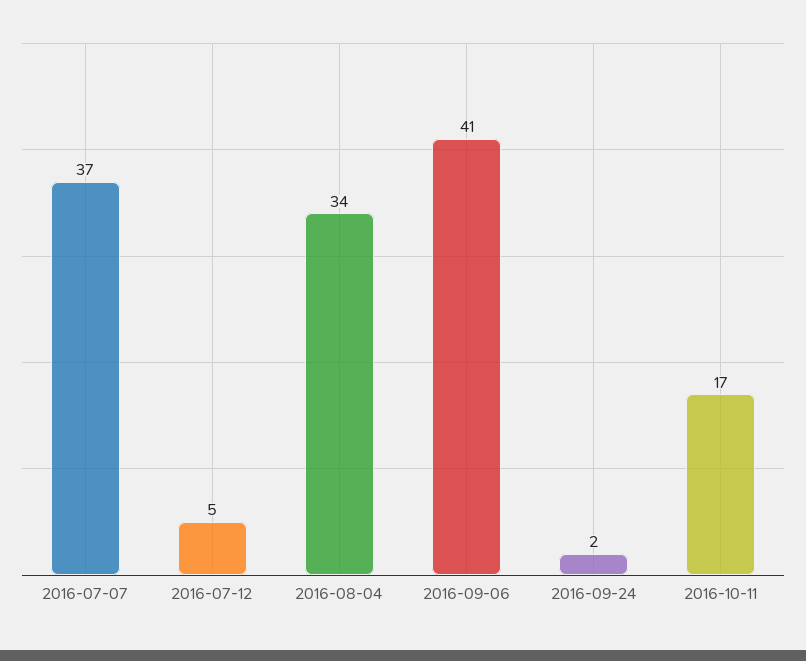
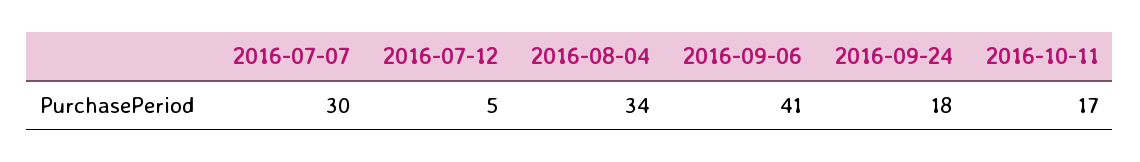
2016-07-07: 37 -> 30
2016-09-24: 2 -> 18

